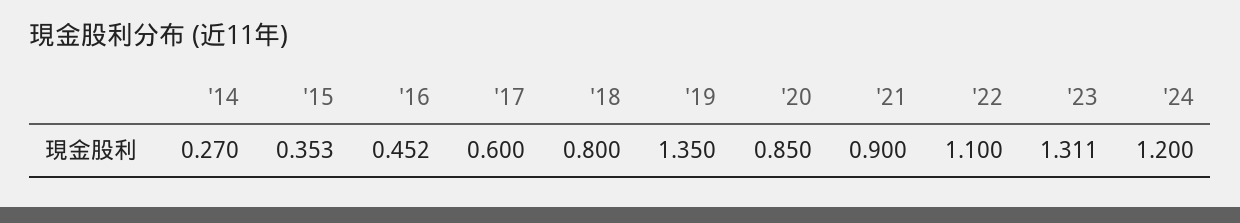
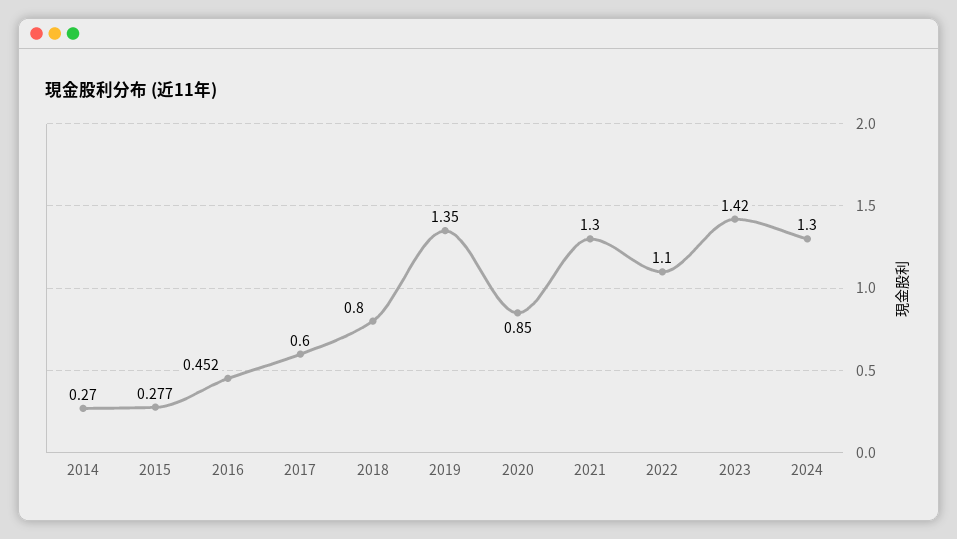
'15: 0.353 -> 0.277
'21: 0.9 -> 1.3
'23: 1.311 -> 1.42
'24: 1.2 -> 1.3

